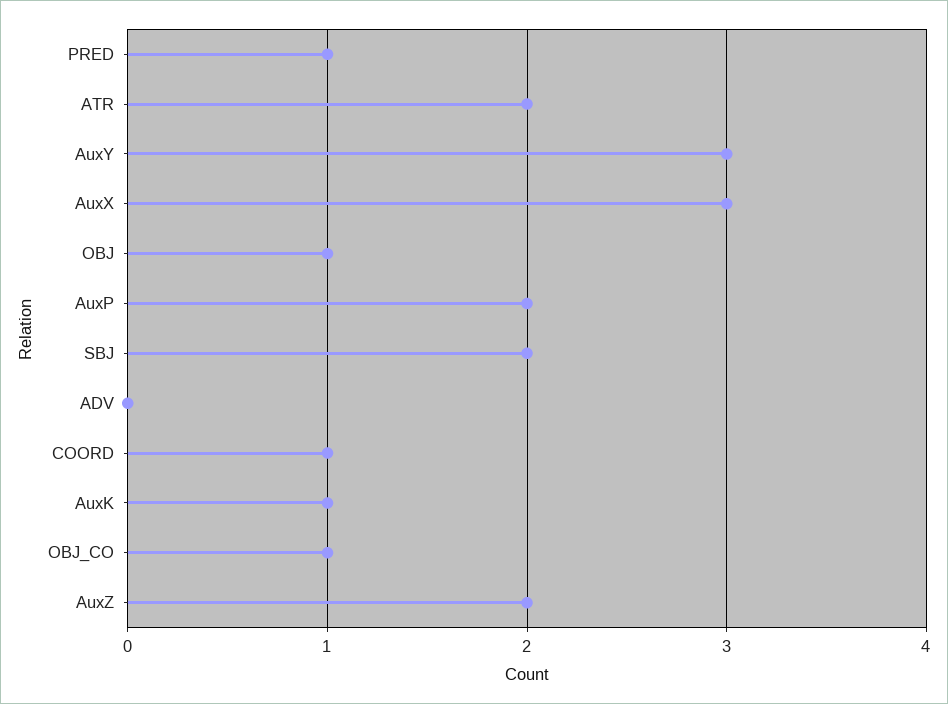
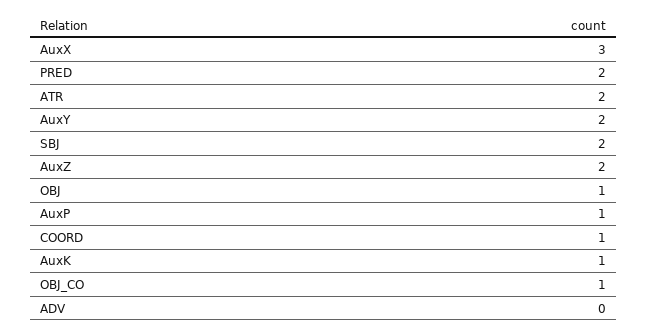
PRED: 1 -> 2
AuxY: 3 -> 2
AuxP: 2 -> 1

